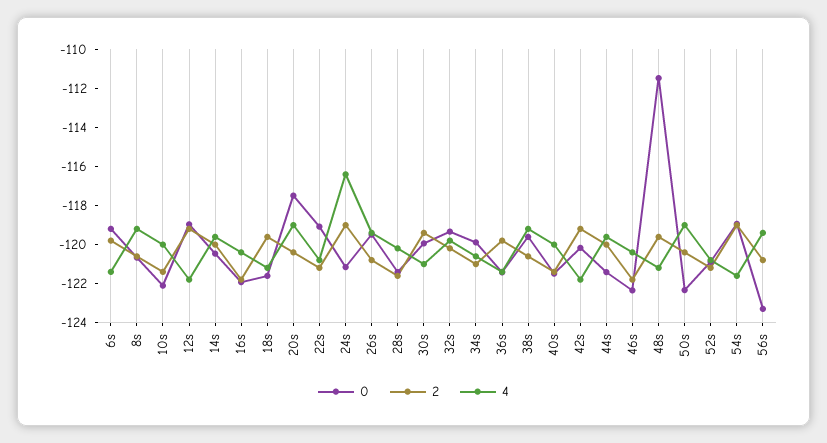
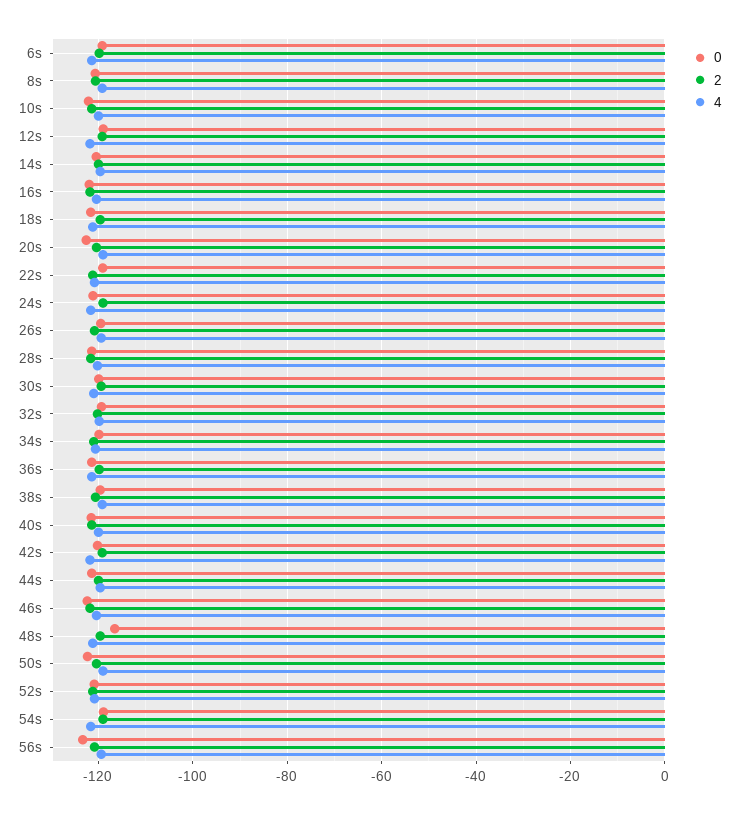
0, 20s: -117.5 -> -122
4, 24s: -116.5 -> -122
0, 48s: -111.5 -> -116

